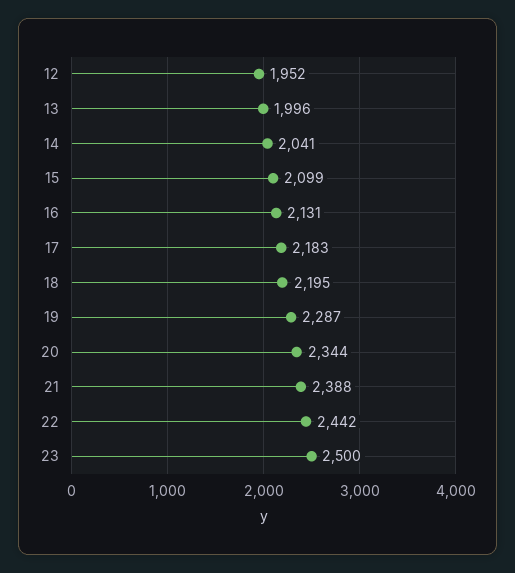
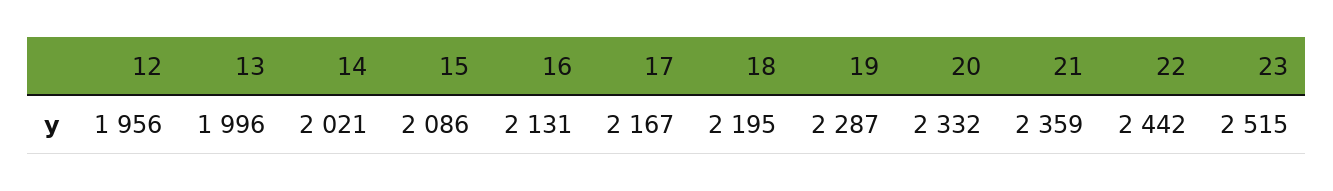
12: 1952 -> 1956
14: 2041 -> 2021
15: 2099 -> 2086
17: 2183 -> 2167
20: 2344 -> 2332
21: 2388 -> 2359
23: 2500 -> 2515

